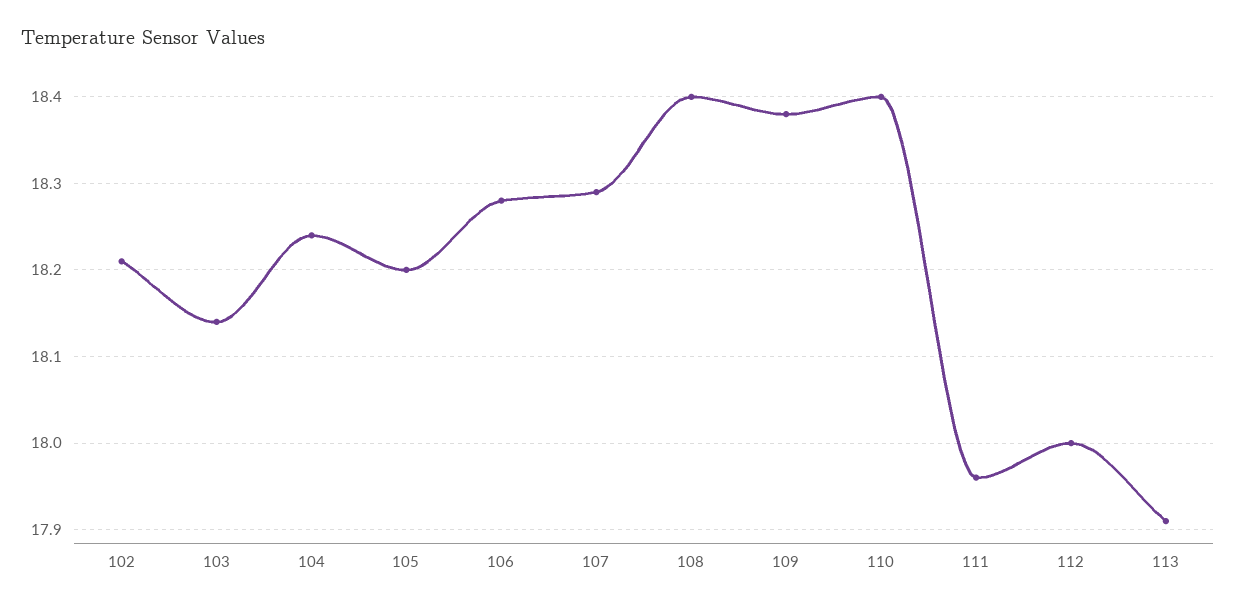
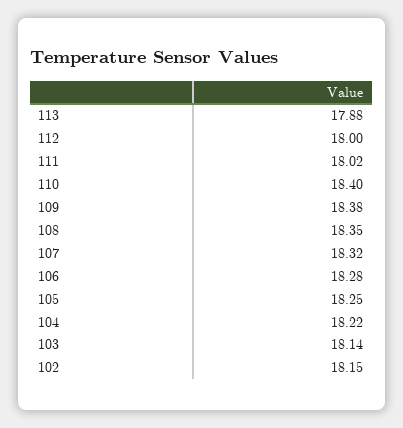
102: 18.21 -> 18.15
104: 18.24 -> 18.22
105: 18.2 -> 18.25
107: 18.29 -> 18.32
108: 18.4 -> 18.35
111: 17.96 -> 18.02
113: 17.91 -> 17.88

